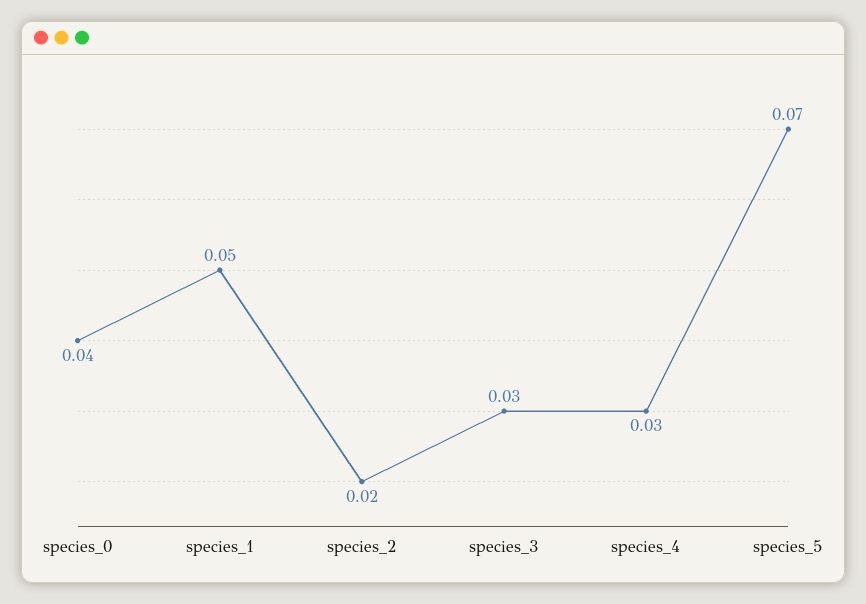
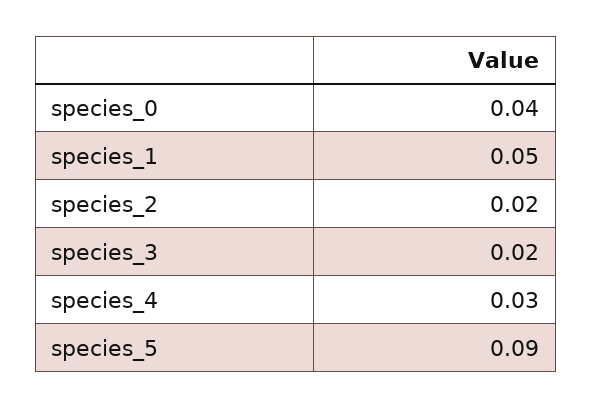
species_3: 0.03 -> 0.02
species_5: 0.07 -> 0.09

